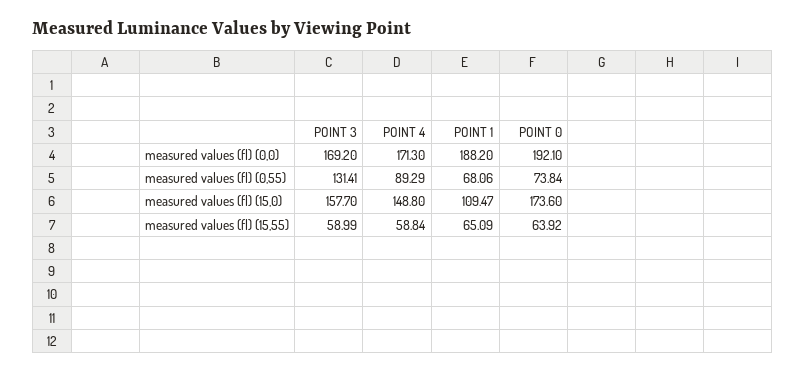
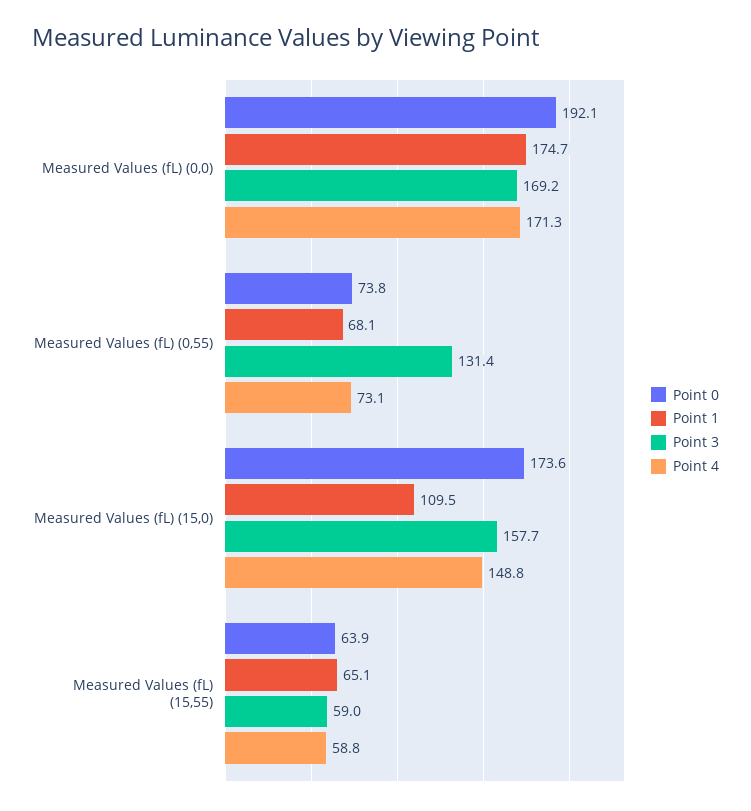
POINT 1, measured values (fl) (0,0): 188.2 -> 174.7
POINT 4, measured values (fl) (0,55): 89.29 -> 73.1

